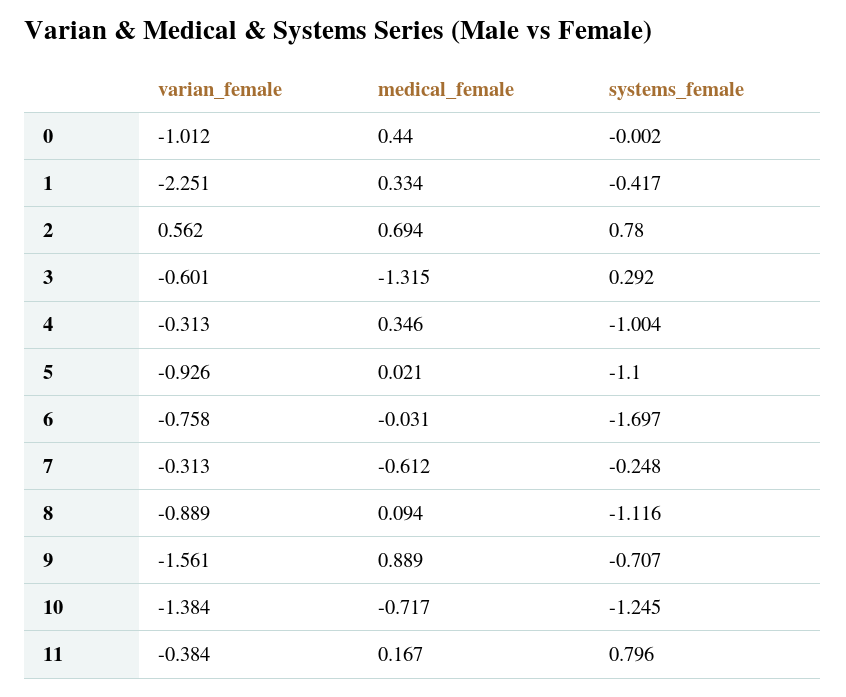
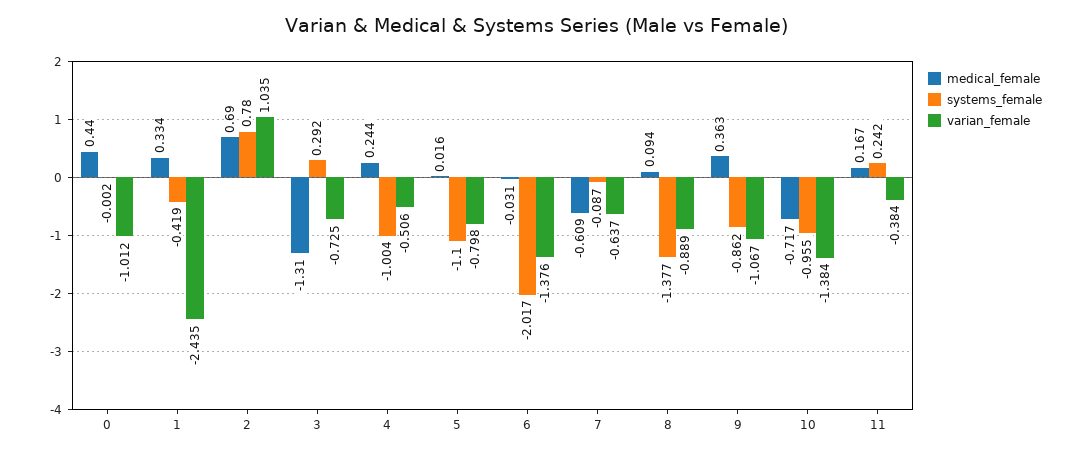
varian_female, 1: -2.251 -> -2.435
systems_female, 1: -0.417 -> -0.419
varian_female, 2: 0.562 -> 1.035
medical_female, 2: 0.694 -> 0.69
varian_female, 3: -0.601 -> -0.725
medical_female, 3: -1.315 -> -1.31
varian_female, 4: -0.313 -> -0.506
medical_female, 4: 0.346 -> 0.244
varian_female, 5: -0.926 -> -0.798
medical_female, 5: 0.021 -> 0.016
varian_female, 6: -0.758 -> -1.376
systems_female, 6: -1.697 -> -2.017
varian_female, 7: -0.313 -> -0.637
medical_female, 7: -0.612 -> -0.609
systems_female, 7: -0.248 -> -0.087
systems_female, 8: -1.116 -> -1.377
varian_female, 9: -1.561 -> -1.067
medical_female, 9: 0.889 -> 0.363
systems_female, 9: -0.707 -> -0.862
systems_female, 10: -1.245 -> -0.955
systems_female, 11: 0.796 -> 0.242

